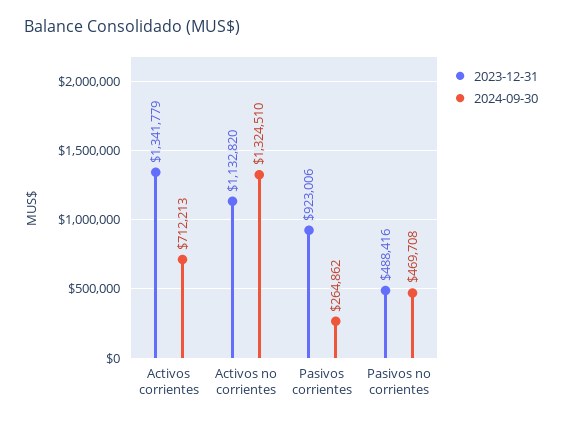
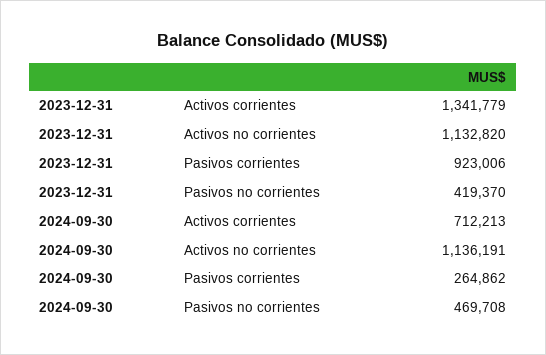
2024-09-30, Activos no corrientes: 1324510 -> 1136191
2023-12-31, Pasivos no corrientes: 488416 -> 419370

